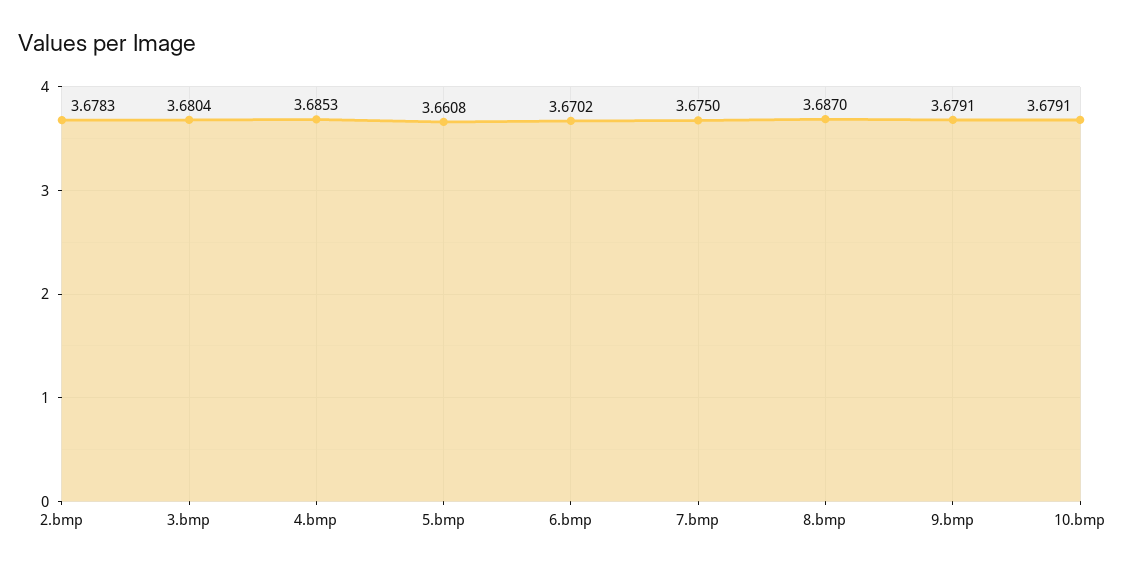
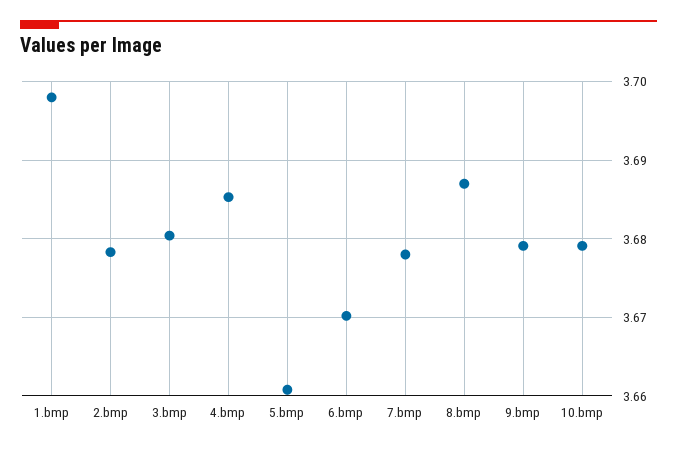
7.bmp: 3.675 -> 3.678
1.bmp: none -> 3.698

